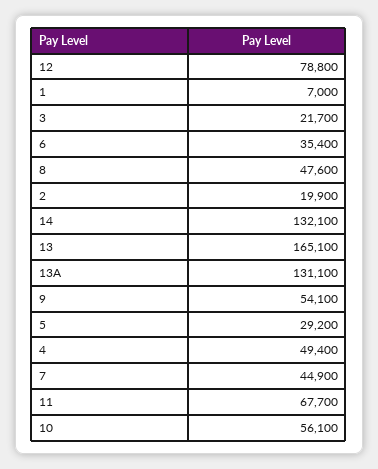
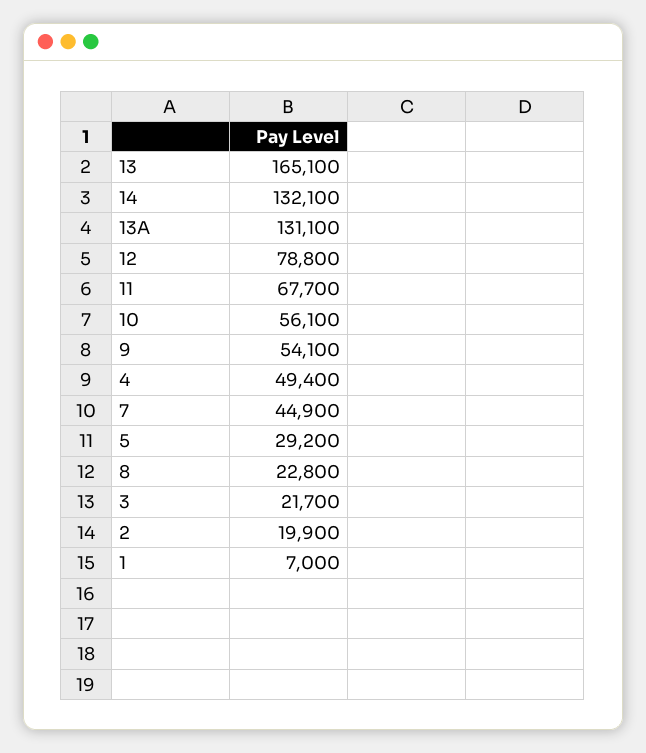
6: 35400 -> none
8: 47600 -> 22800

